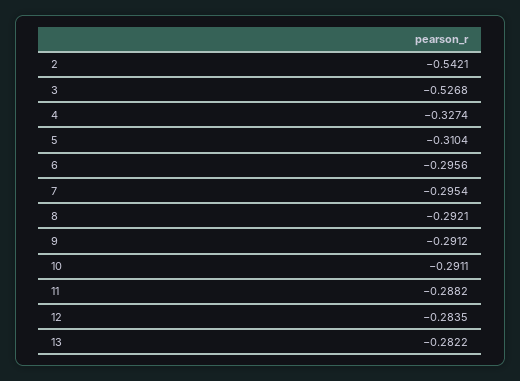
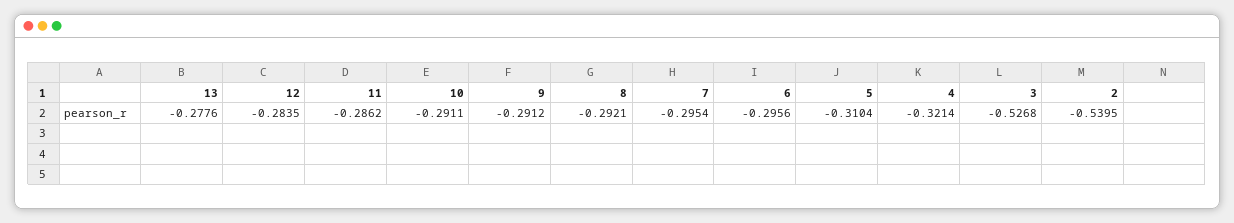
2: -0.5421 -> -0.5395
4: -0.3274 -> -0.3214
11: -0.2882 -> -0.2862
13: -0.2822 -> -0.2776

